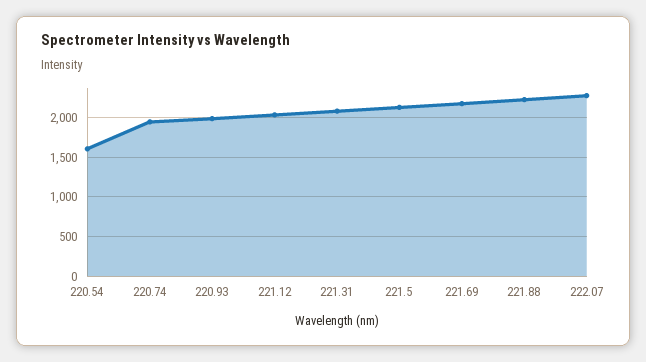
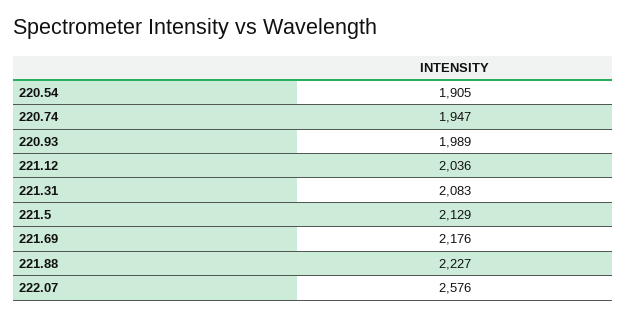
220.54: 1600 -> 1905
222.07: 2300 -> 2576

